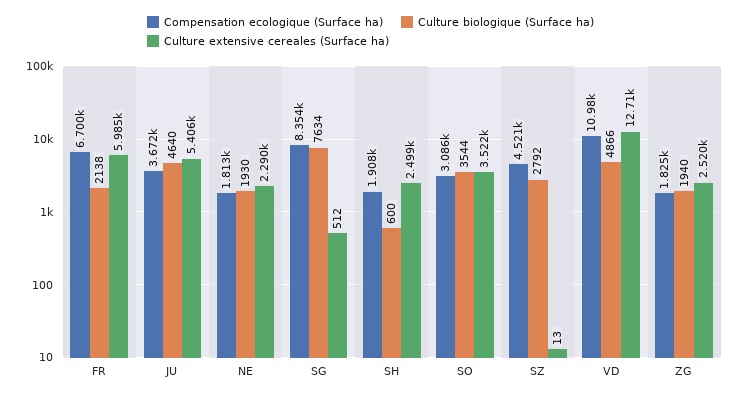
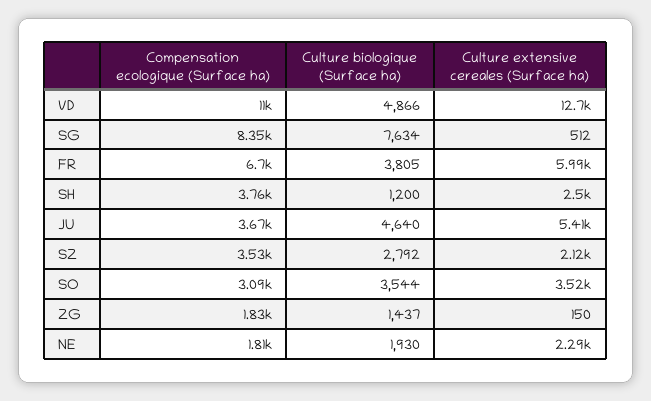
Culture biologique (Surface ha), FR: 2138 -> 3805
Compensation ecologique (Surface ha), SH: 1908 -> 3760
Culture biologique (Surface ha), SH: 600 -> 1200
Compensation ecologique (Surface ha), SZ: 4521 -> 3530
Culture extensive cereales (Surface ha), SZ: 13 -> 2120
Culture biologique (Surface ha), ZG: 1940 -> 1437
Culture extensive cereales (Surface ha), ZG: 2520 -> 150

